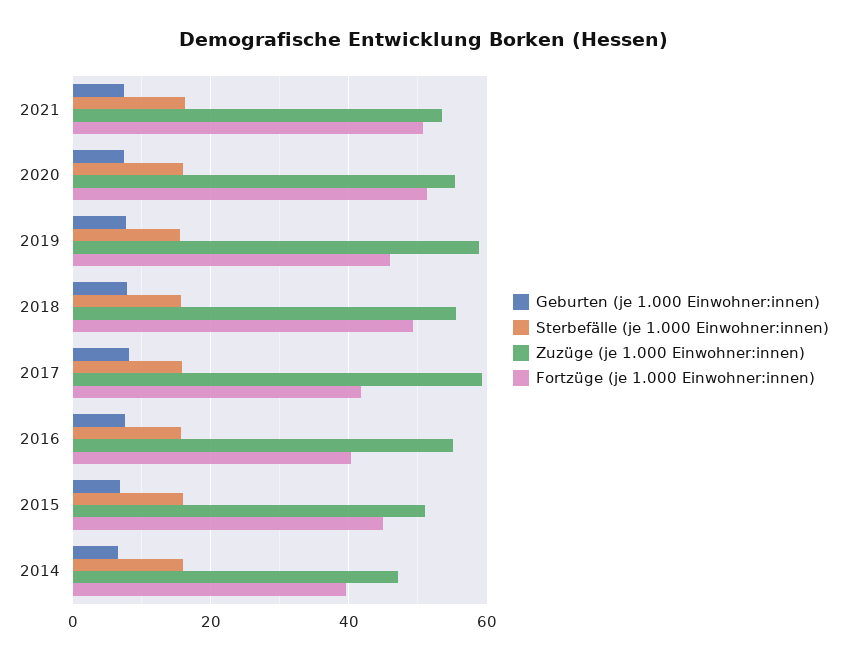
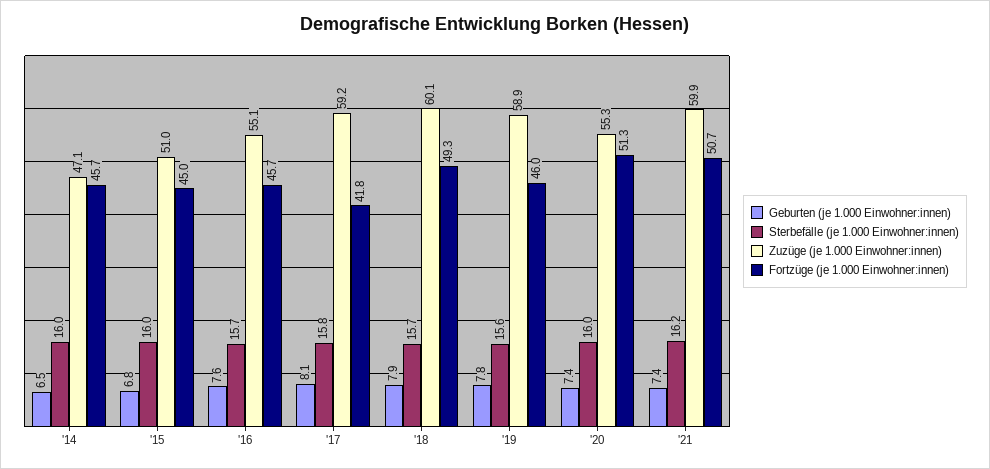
Zuzüge (je 1.000 Einwohner:innen), 2021: 54 -> 59.9
Zuzüge (je 1.000 Einwohner:innen), 2018: 56 -> 60.1
Fortzüge (je 1.000 Einwohner:innen), 2016: 40 -> 45.7
Fortzüge (je 1.000 Einwohner:innen), 2014: 40 -> 45.7

